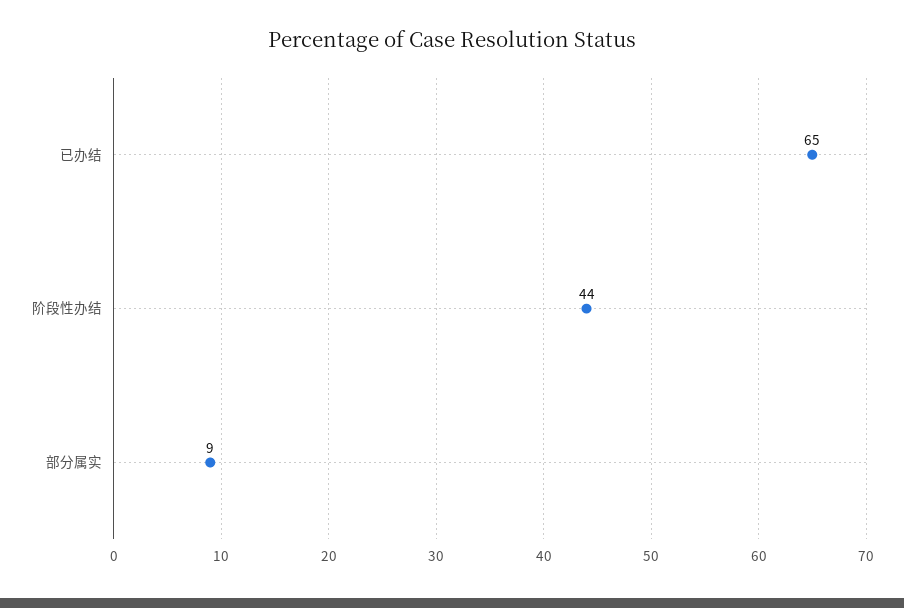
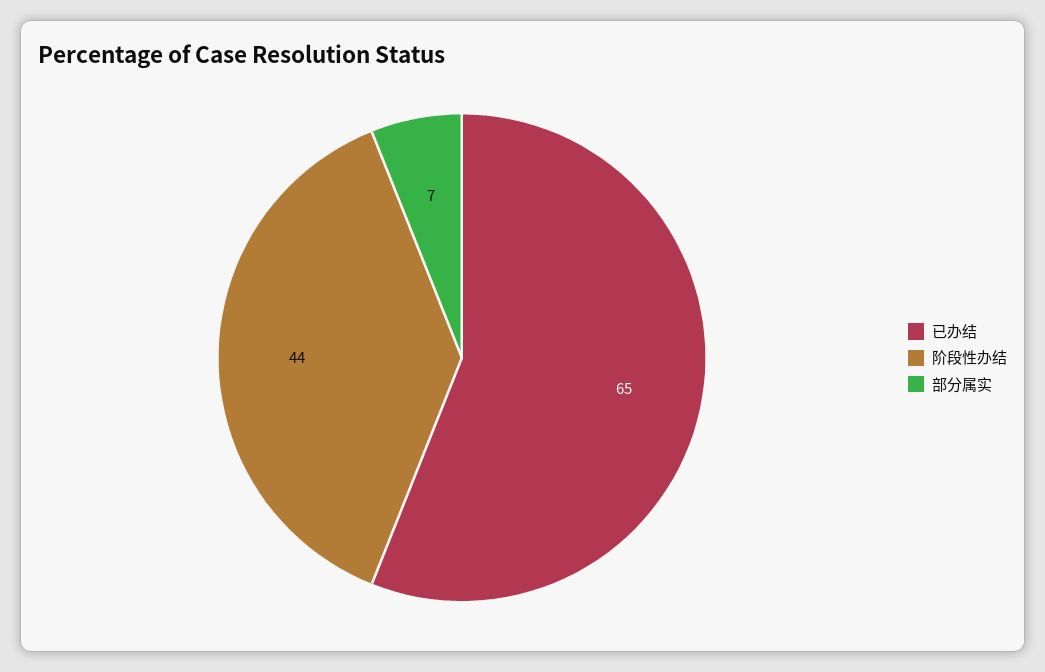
部分属实: 9 -> 7

